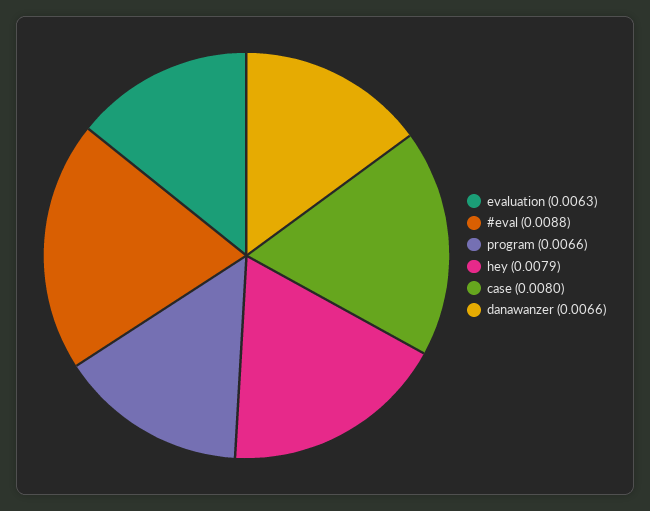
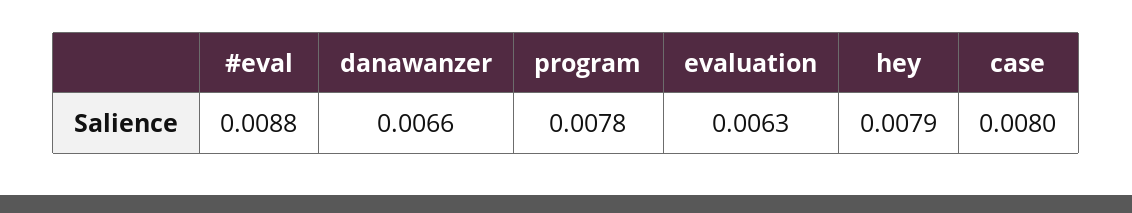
program: 0.0066 -> 0.0078

